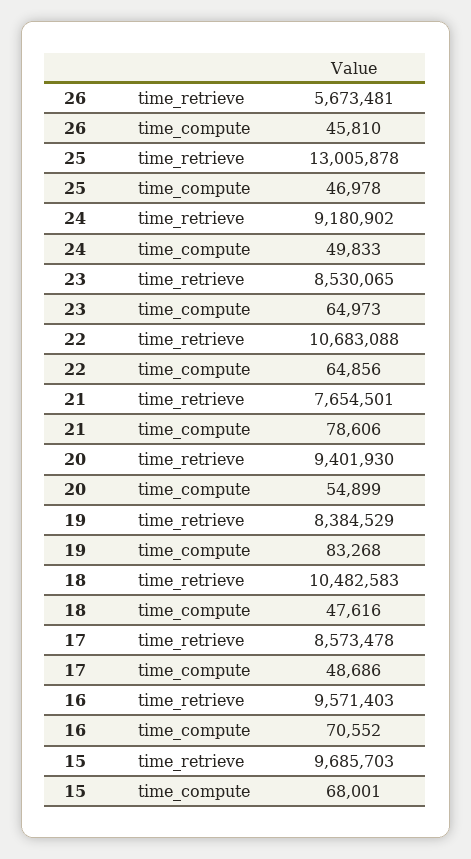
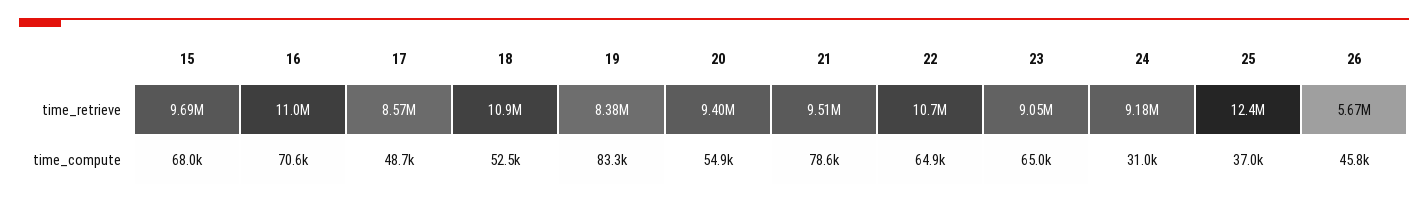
25, time_retrieve: 13005878 -> 12400000
25, time_compute: 46978 -> 37000
24, time_compute: 49833 -> 31000
23, time_retrieve: 8530065 -> 9050000
21, time_retrieve: 7654501 -> 9510000
18, time_retrieve: 10482583 -> 10900000
18, time_compute: 47616 -> 52500
16, time_retrieve: 9571403 -> 11000000

